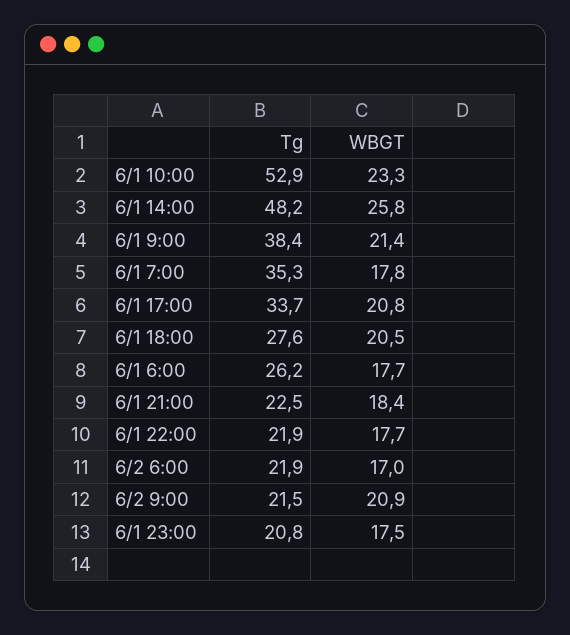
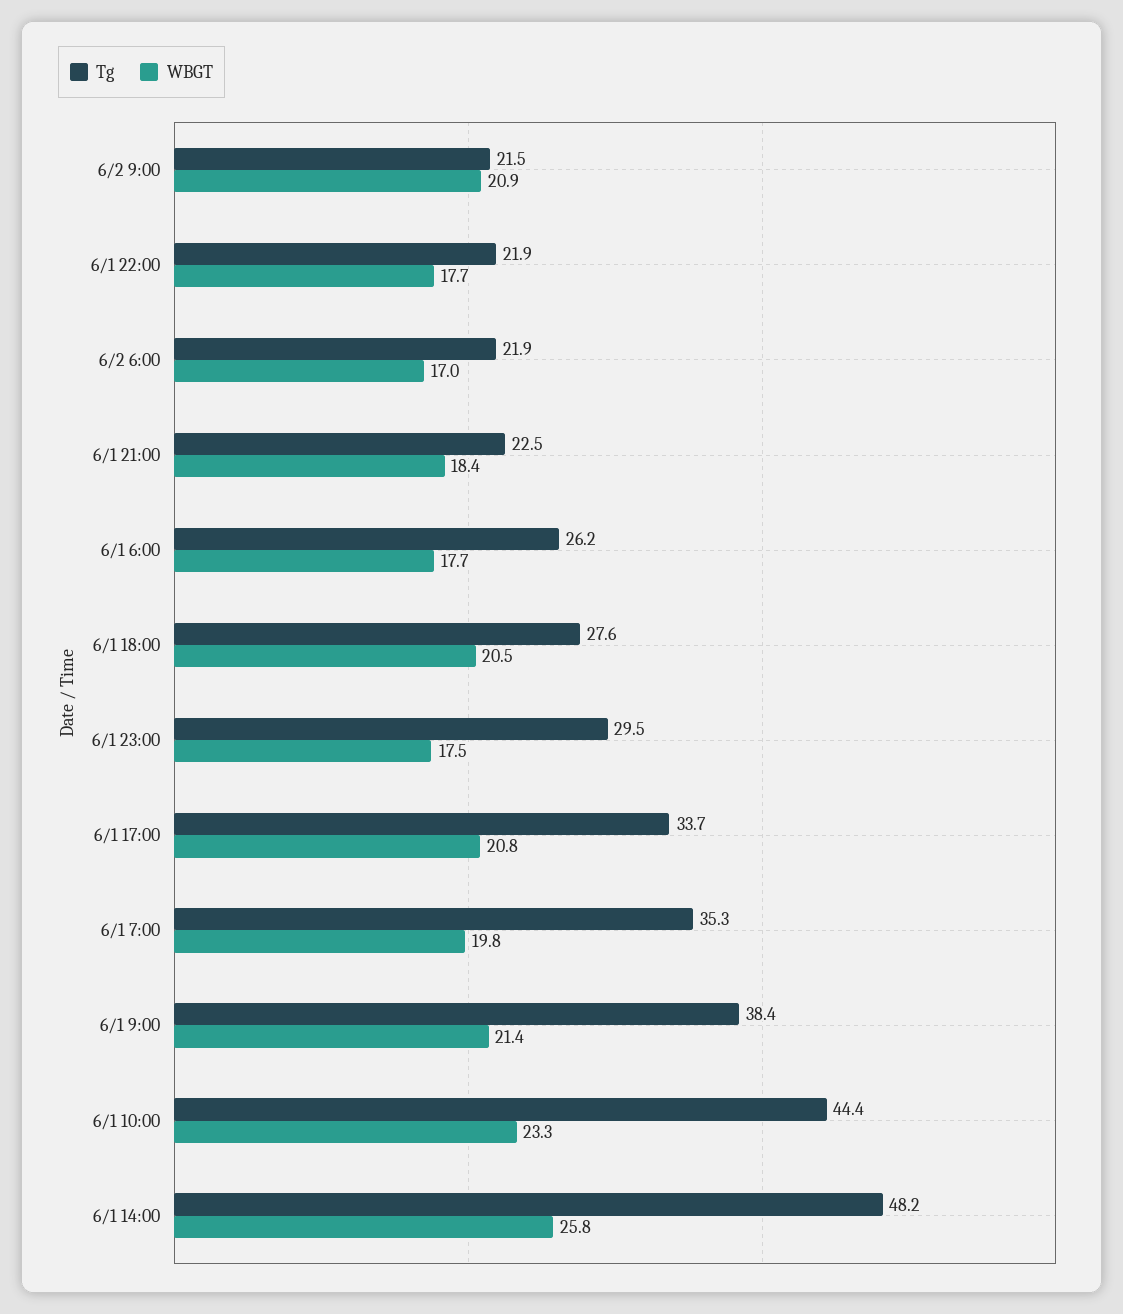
Tg, 6/1 10:00: 52.9 -> 44.4
WBGT, 6/1 7:00: 17.8 -> 19.8
Tg, 6/1 23:00: 20.8 -> 29.5

